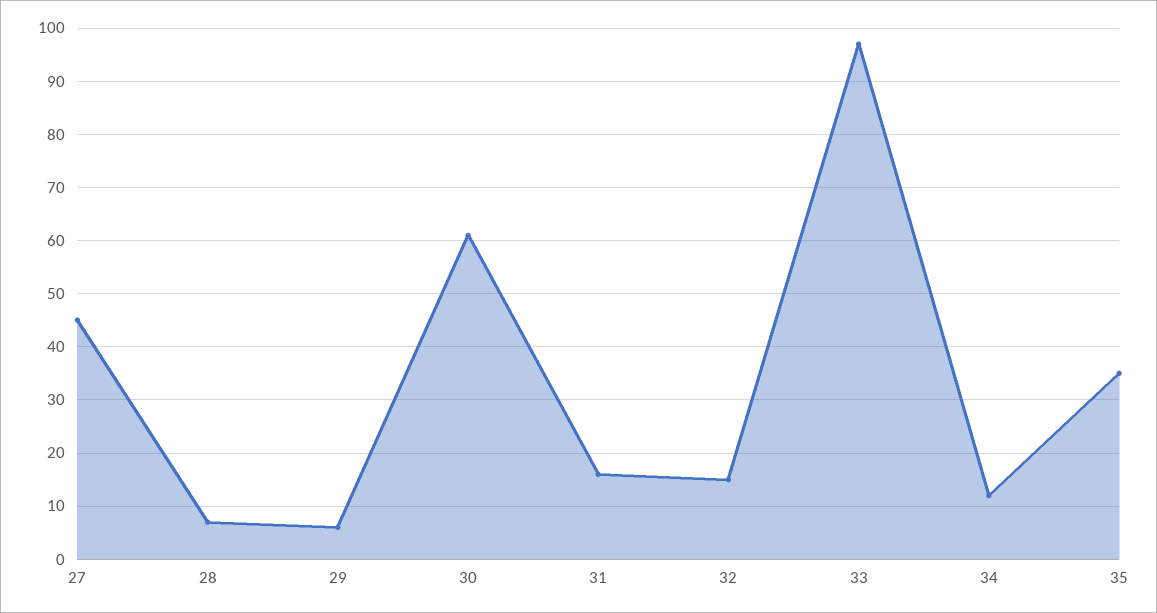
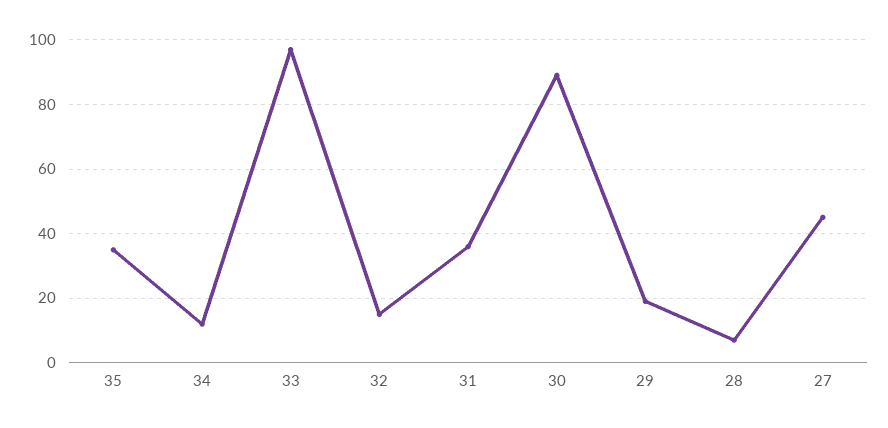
29: 5 -> 20
30: 60 -> 90
31: 15 -> 35

